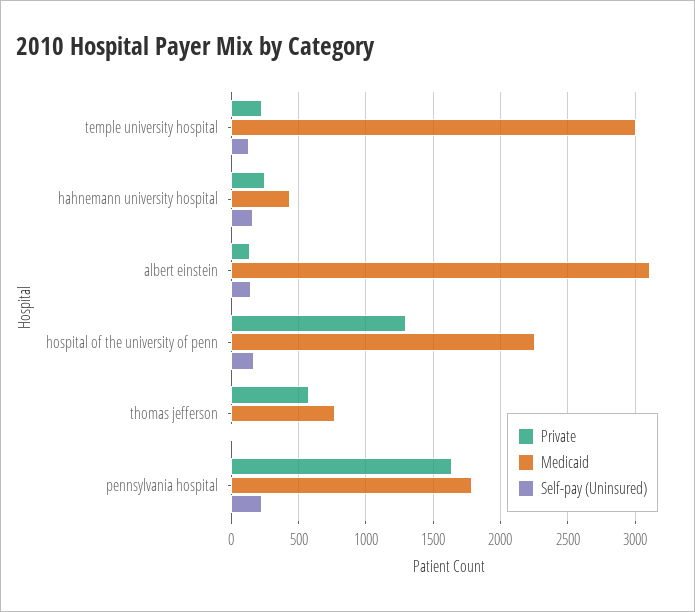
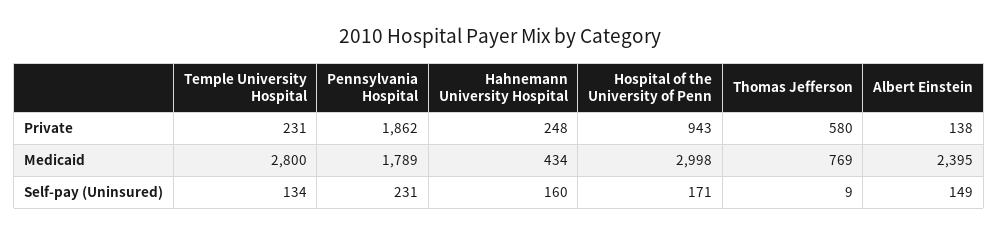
Medicaid, temple university hospital: 3000 -> 2800
Medicaid, albert einstein: 3100 -> 2395
Private, hospital of the university of penn: 1300 -> 943
Medicaid, hospital of the university of penn: 2250 -> 2998
Private, pennsylvania hospital: 1650 -> 1862

